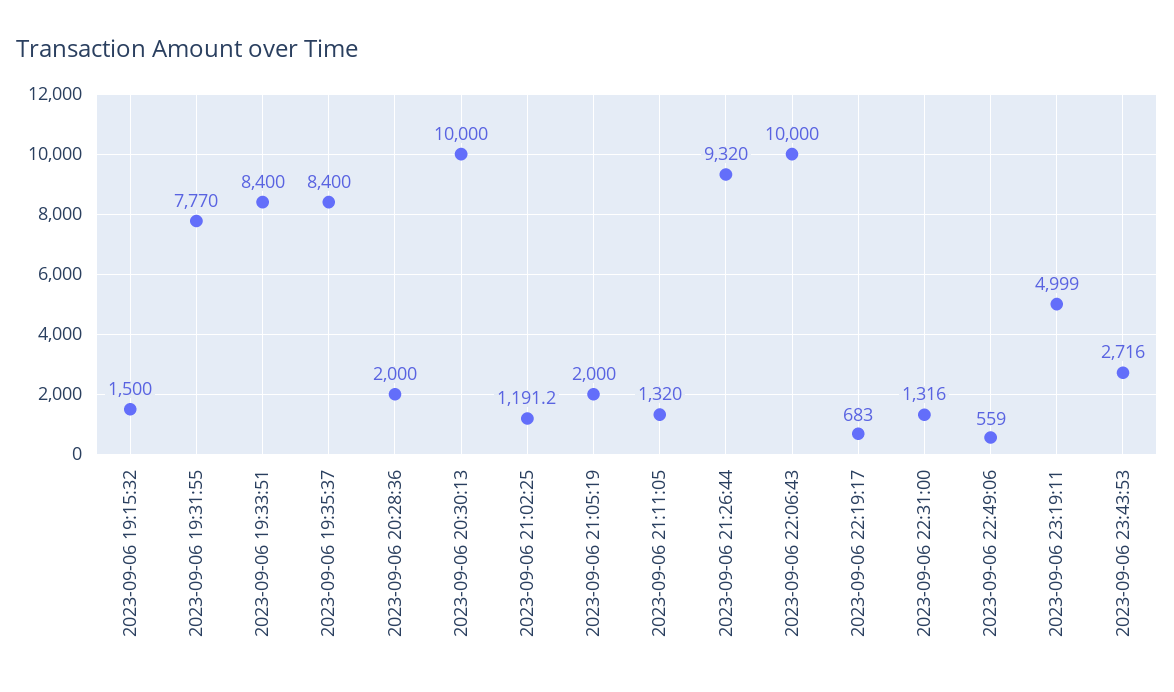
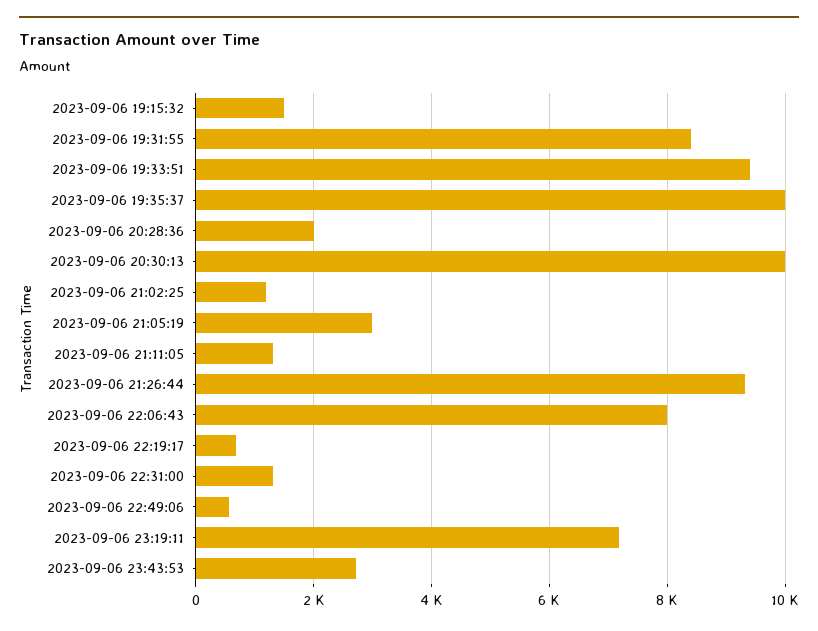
2023-09-06 19:31:55: 7770 -> 8400
2023-09-06 19:33:51: 8400 -> 9400
2023-09-06 19:35:37: 8400 -> 10000
2023-09-06 21:05:19: 2000 -> 3000
2023-09-06 22:06:43: 10000 -> 8000
2023-09-06 23:19:11: 4999 -> 7200

